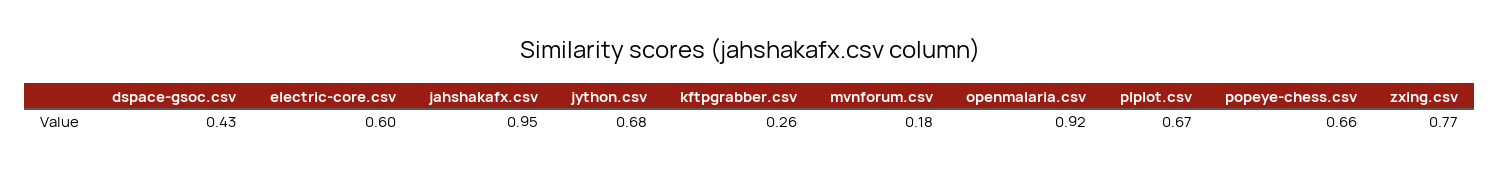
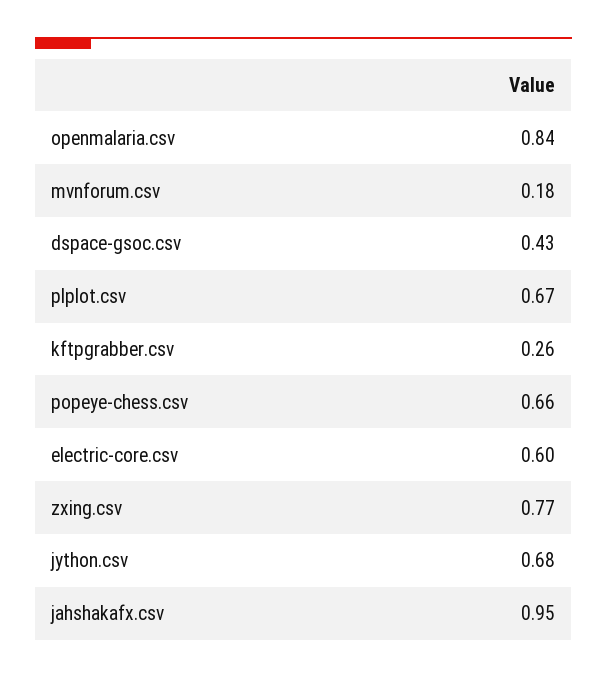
openmalaria.csv: 0.92 -> 0.84

